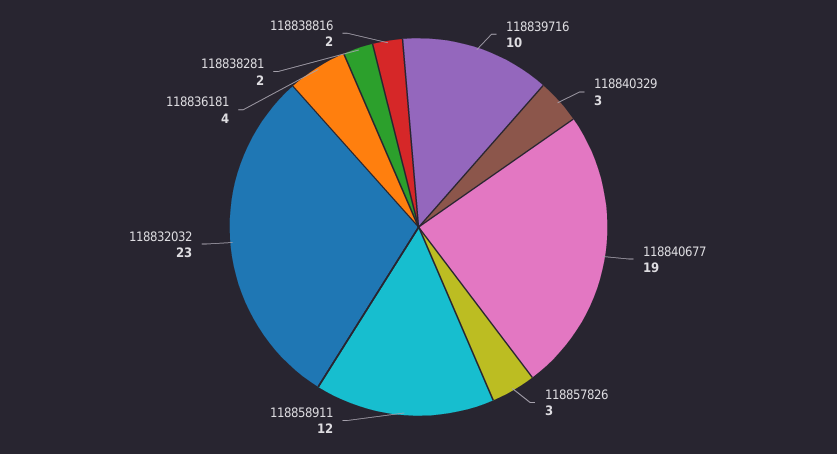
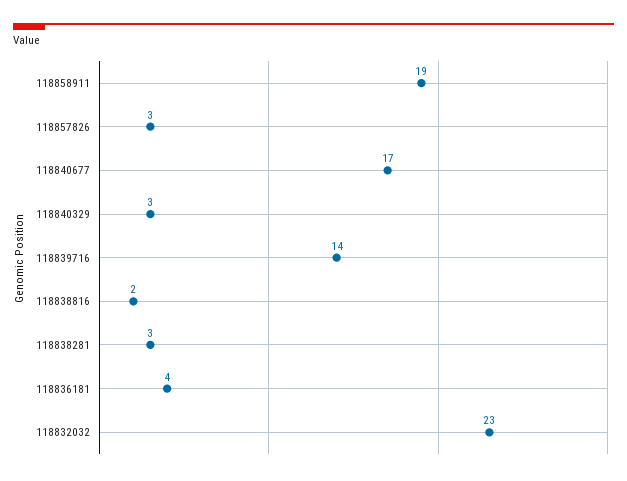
118839716: 10 -> 14
118840677: 19 -> 17
118858911: 12 -> 19
118838281: 2 -> 3

